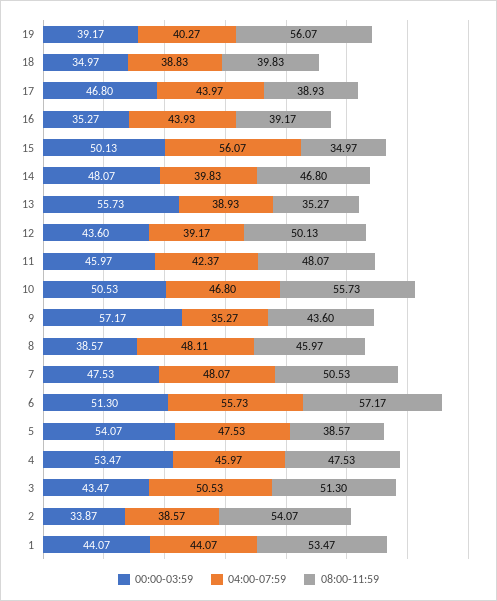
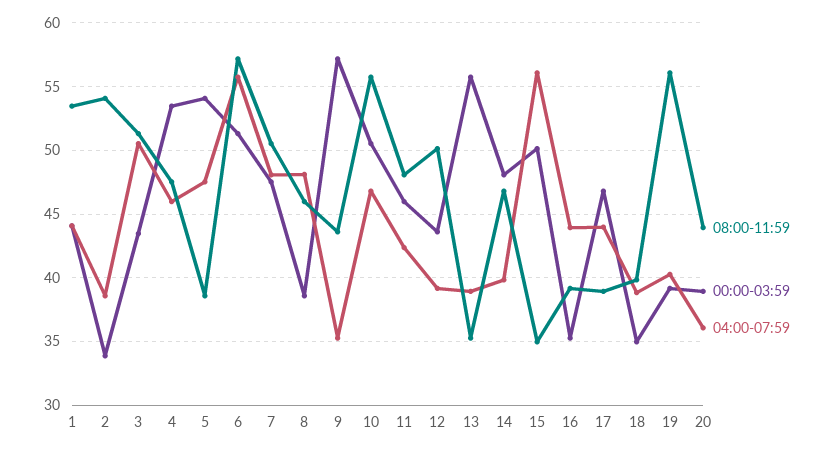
08:00-11:59, 20: none -> 44
00:00-03:59, 20: none -> 39
04:00-07:59, 20: none -> 36

